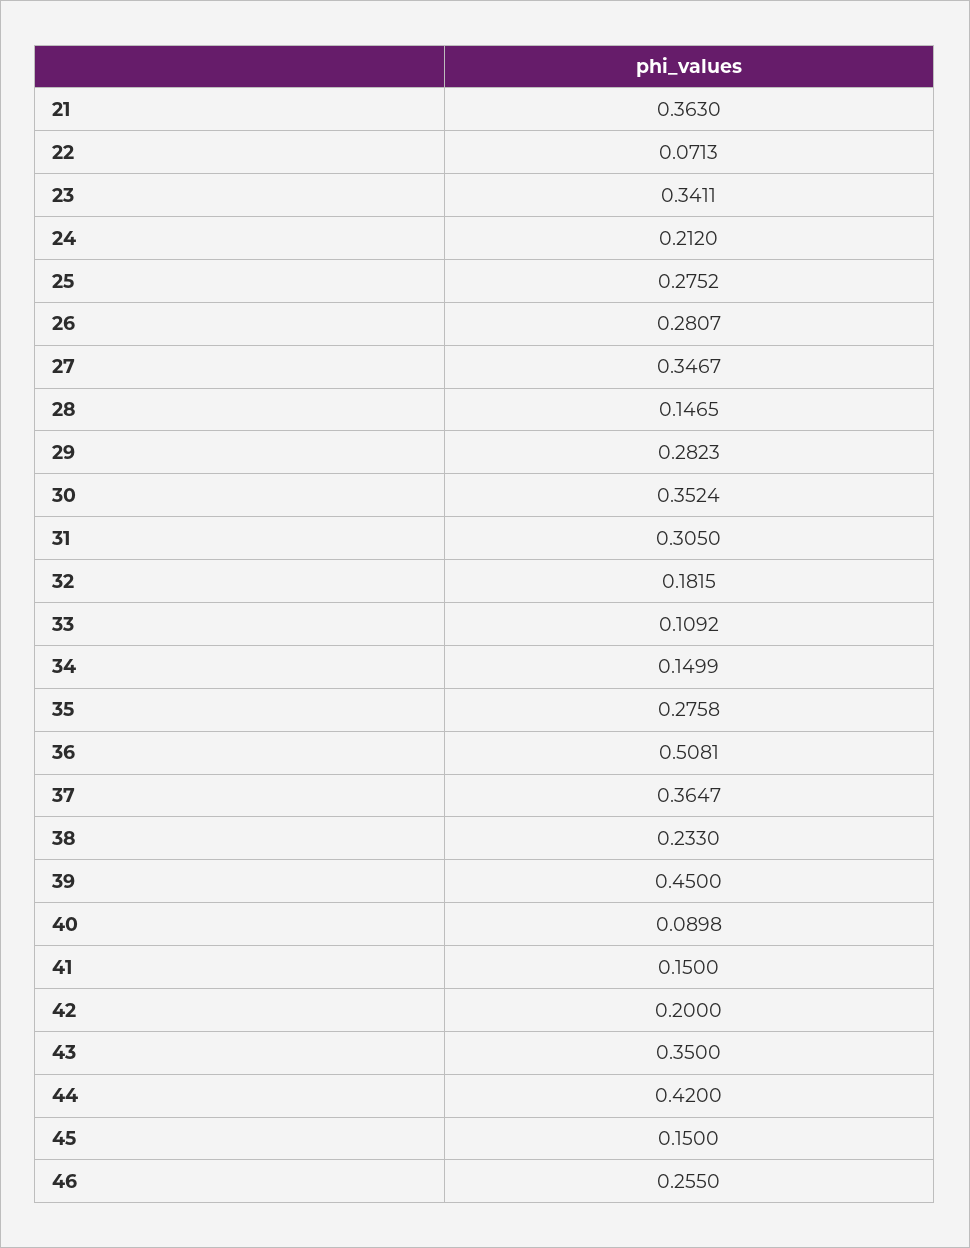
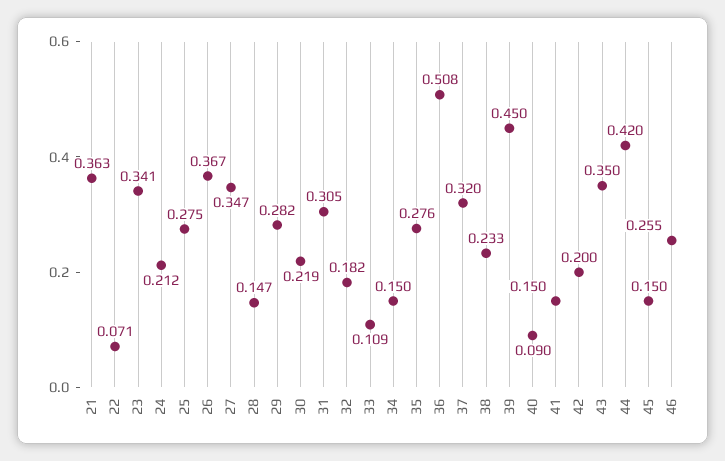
26: 0.2807 -> 0.367
30: 0.3524 -> 0.219
37: 0.3647 -> 0.32

